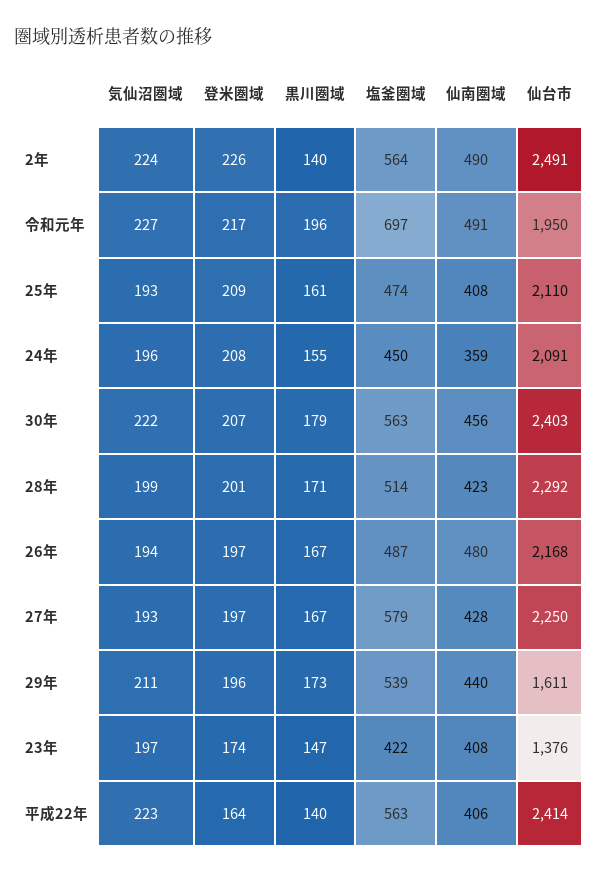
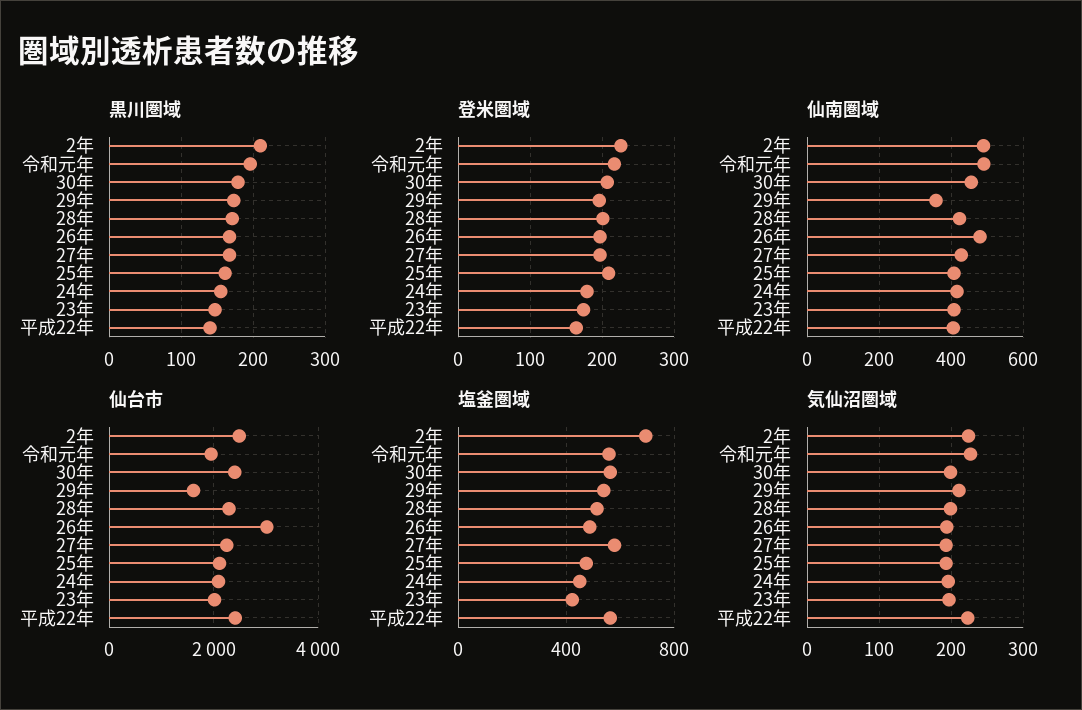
黒川圏域, 2年: 140 -> 210
塩釜圏域, 2年: 564 -> 700
塩釜圏域, 令和元年: 697 -> 550
登米圏域, 24年: 208 -> 180
仙南圏域, 24年: 359 -> 420
気仙沼圏域, 30年: 222 -> 200
仙台市, 26年: 2168 -> 3000
仙南圏域, 29年: 440 -> 360
仙台市, 23年: 1376 -> 2000

